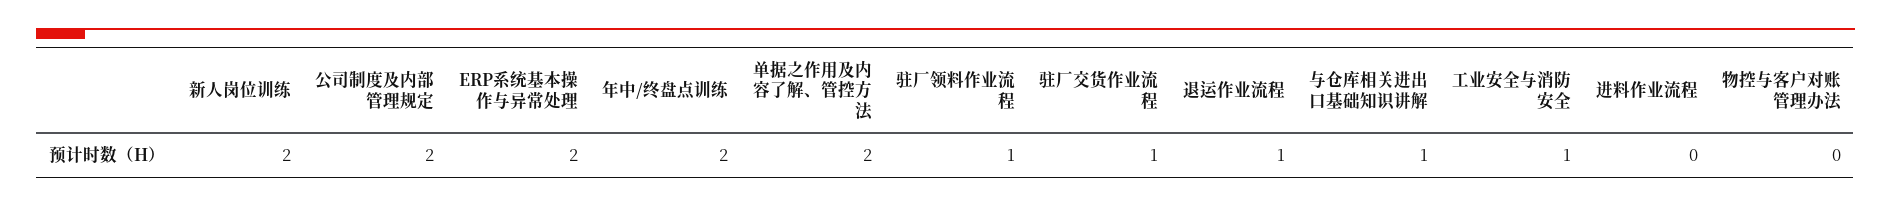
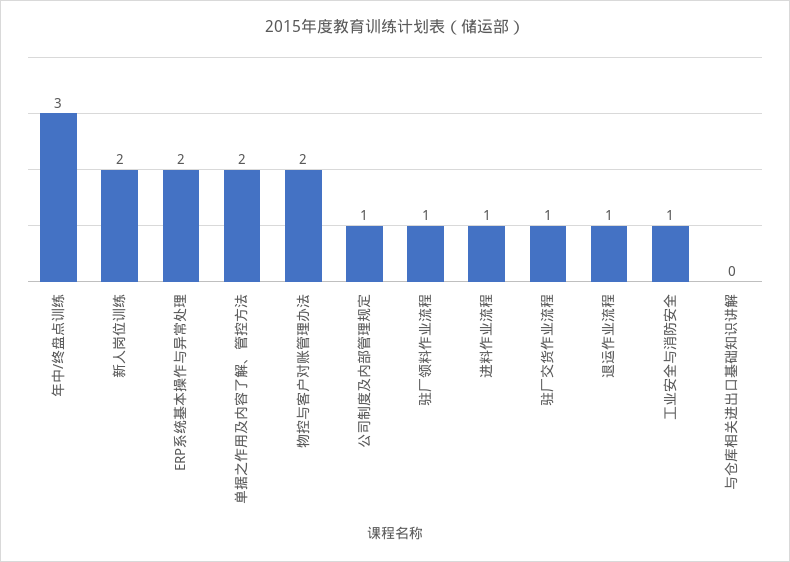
公司制度及内部管理规定: 2 -> 1
年中/终盘点训练: 2 -> 3
与仓库相关进出口基础知识讲解: 1 -> 0
进料作业流程: 0 -> 1
物控与客户对账管理办法: 0 -> 2

